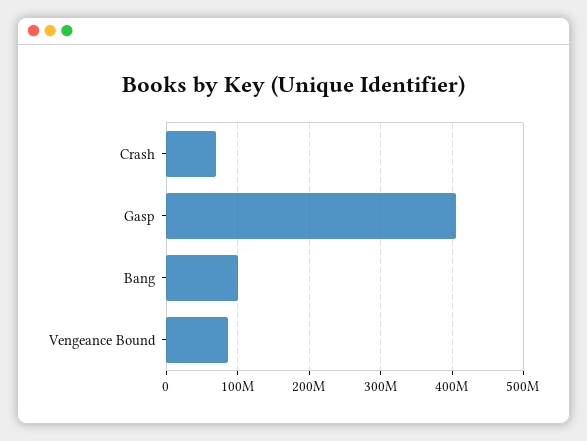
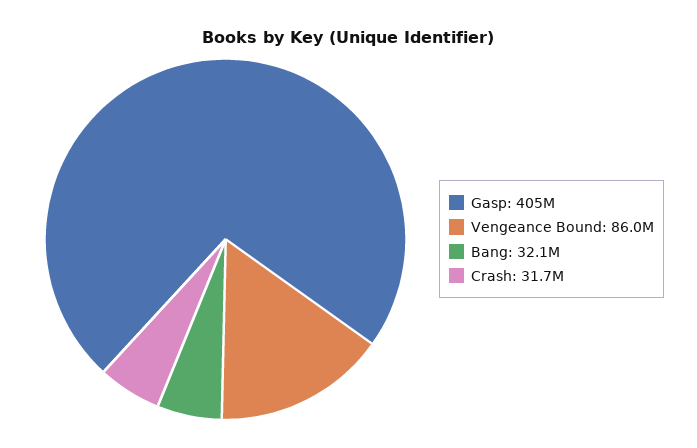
Crash: 70000000 -> 31700000
Bang: 100000000 -> 32100000

